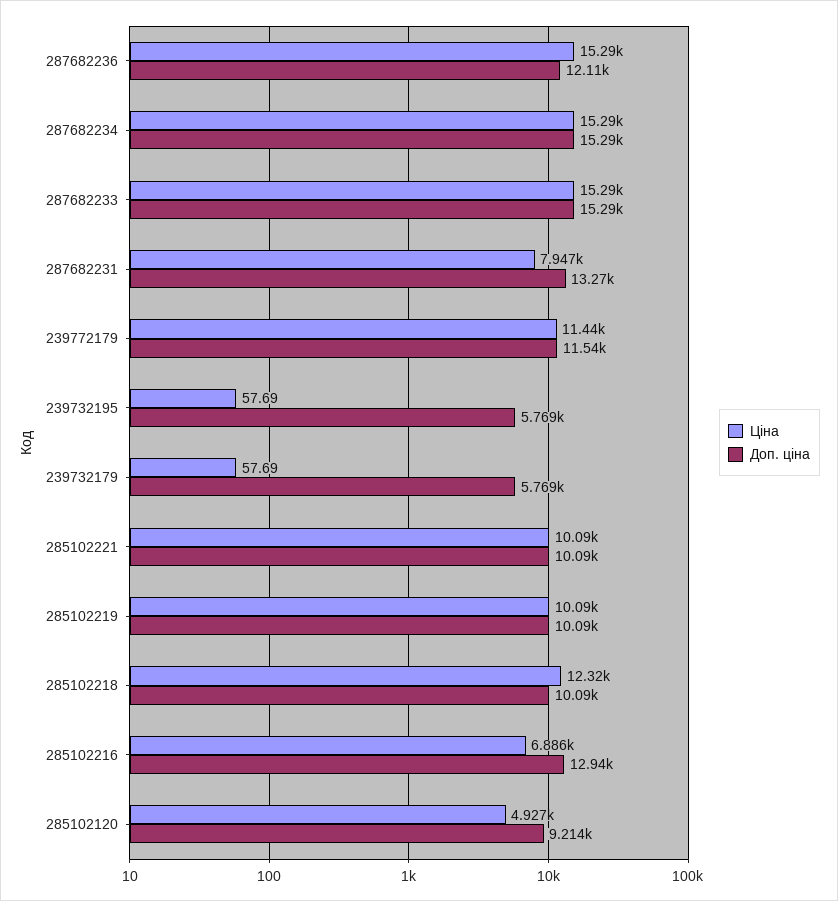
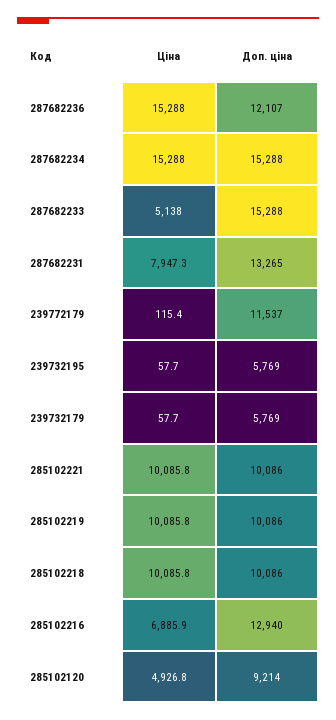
Ціна, 287682233: 15290 -> 5138
Ціна, 239772179: 11440 -> 115.4
Ціна, 285102218: 12320 -> 10085.8

